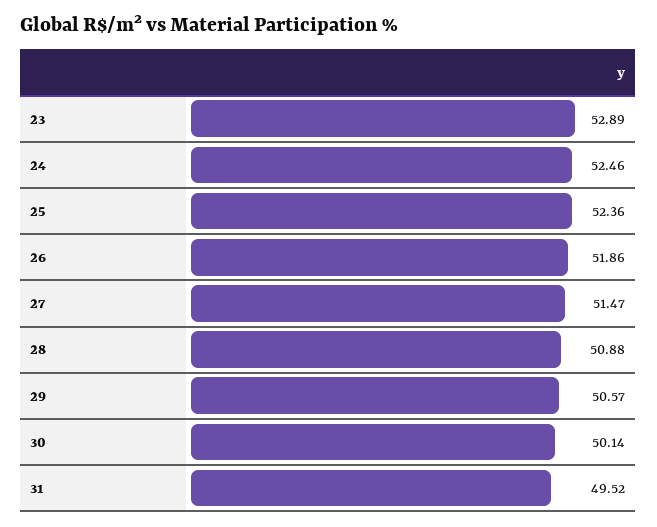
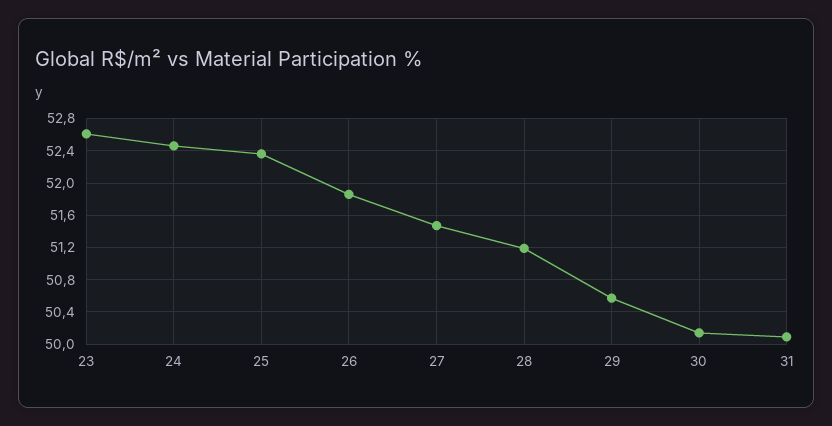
23: 52.89 -> 52.6
28: 50.88 -> 51.2
31: 49.52 -> 50.1

